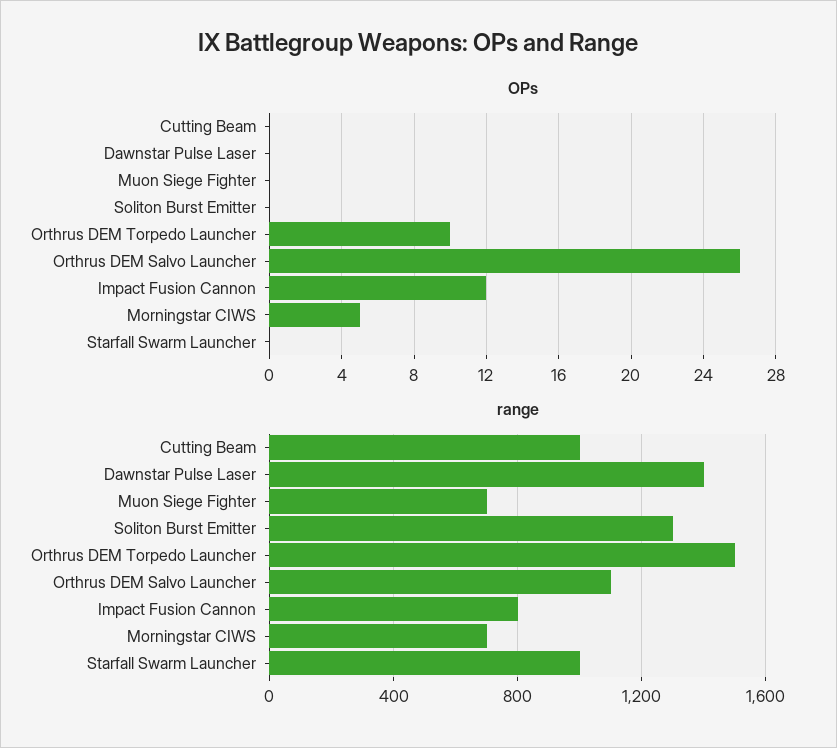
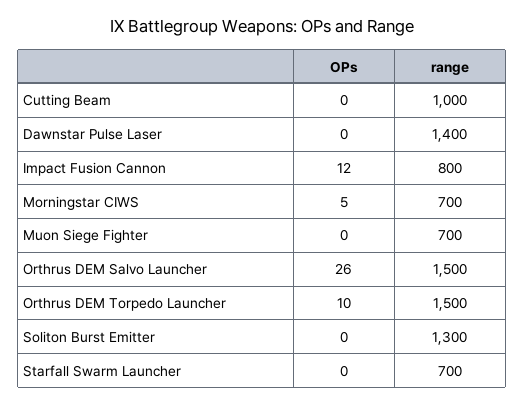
range, Orthrus DEM Salvo Launcher: 1100 -> 1500
range, Starfall Swarm Launcher: 1000 -> 700

